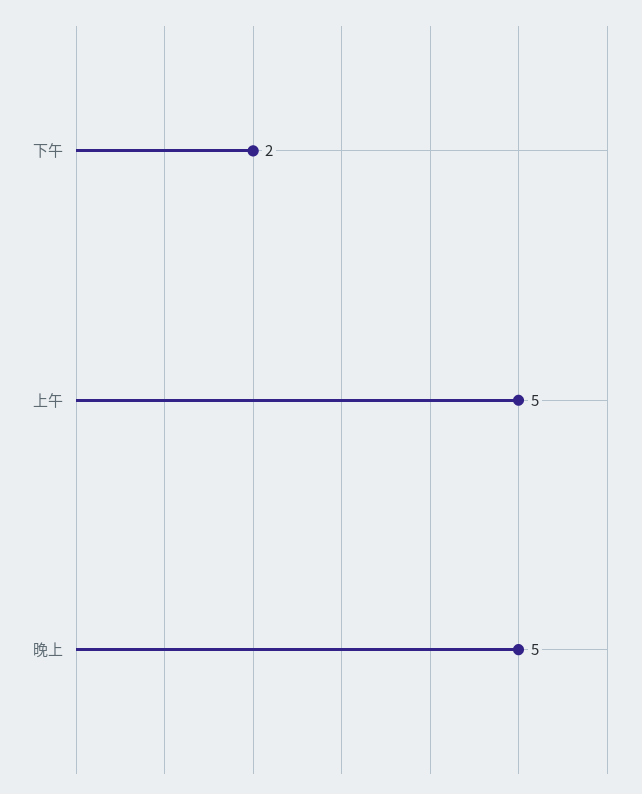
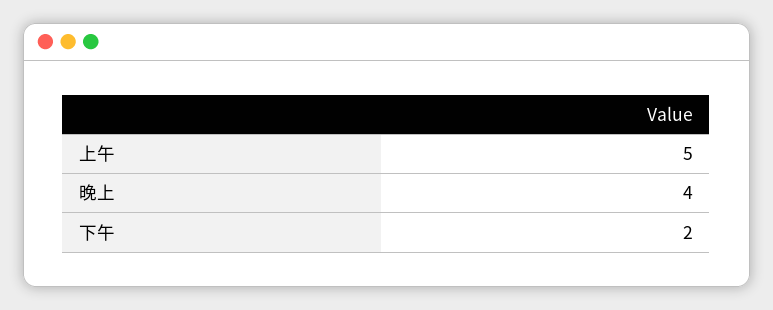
晚上: 5 -> 4

